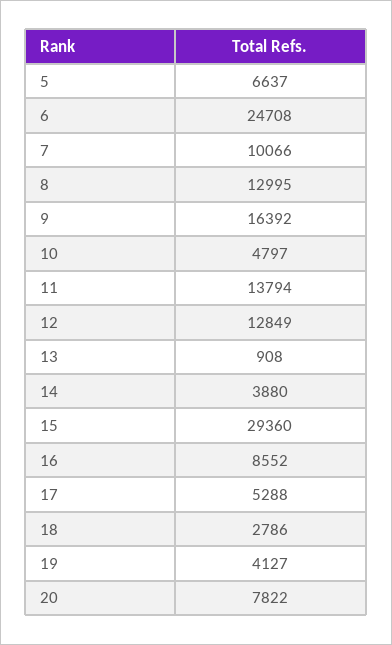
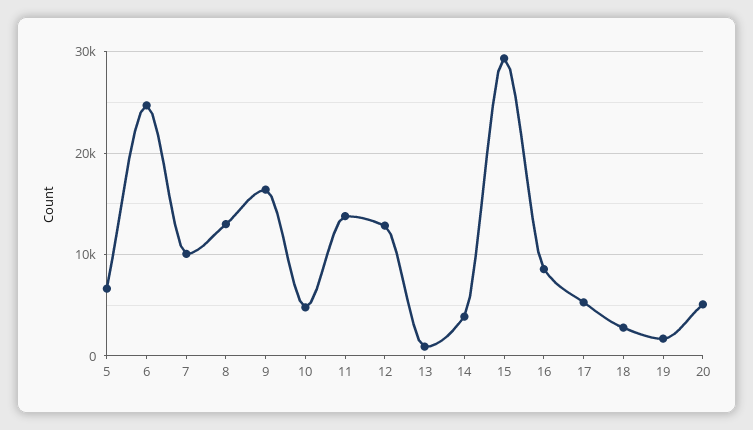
19: 4127 -> 2000
20: 7822 -> 5000

